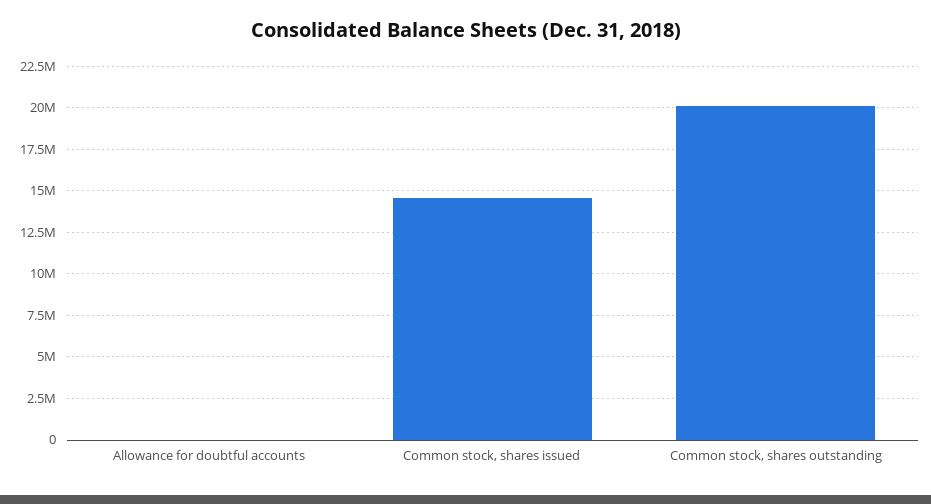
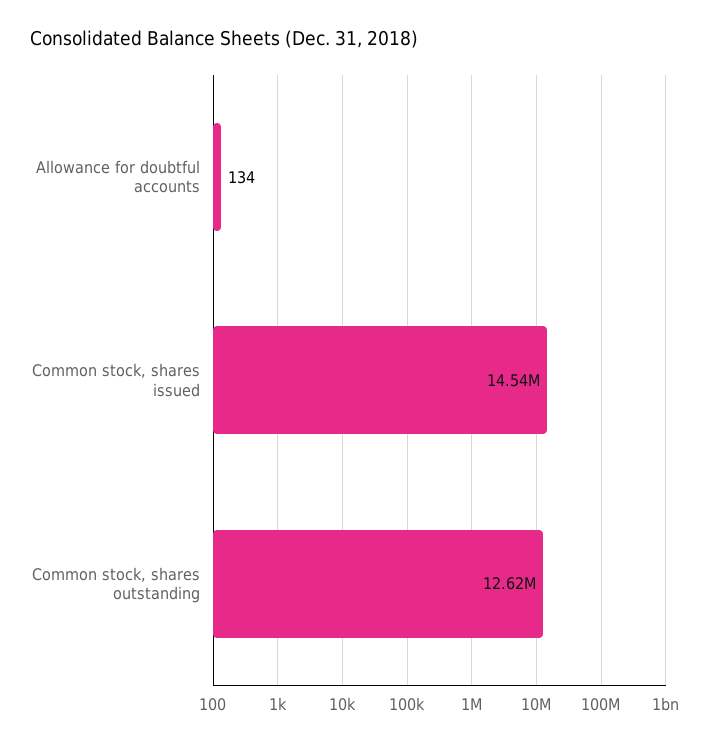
Common stock, shares outstanding: 20000000 -> 12620000

